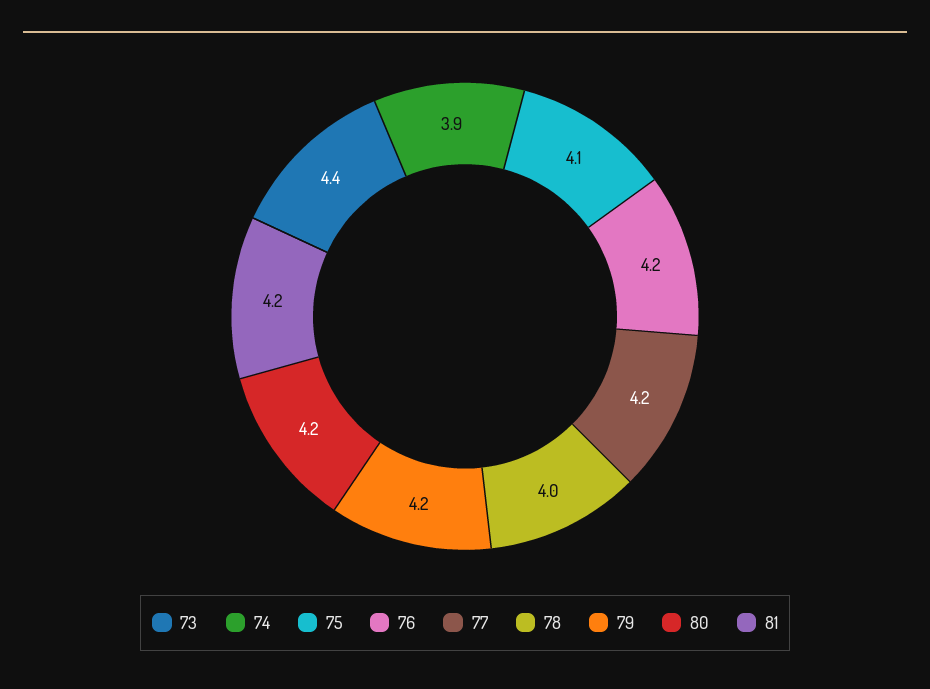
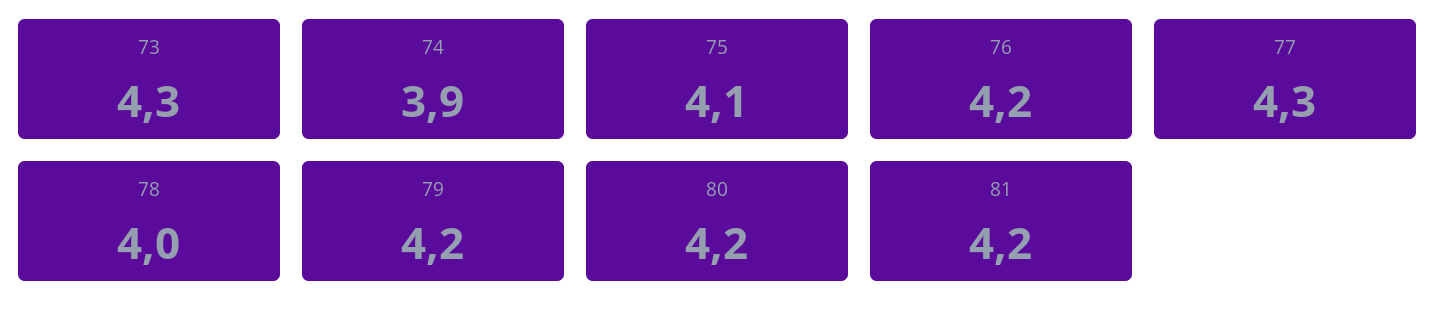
73: 4.4 -> 4.3
77: 4.2 -> 4.3

